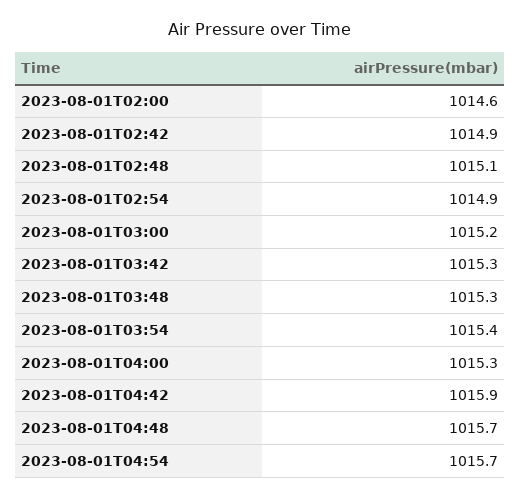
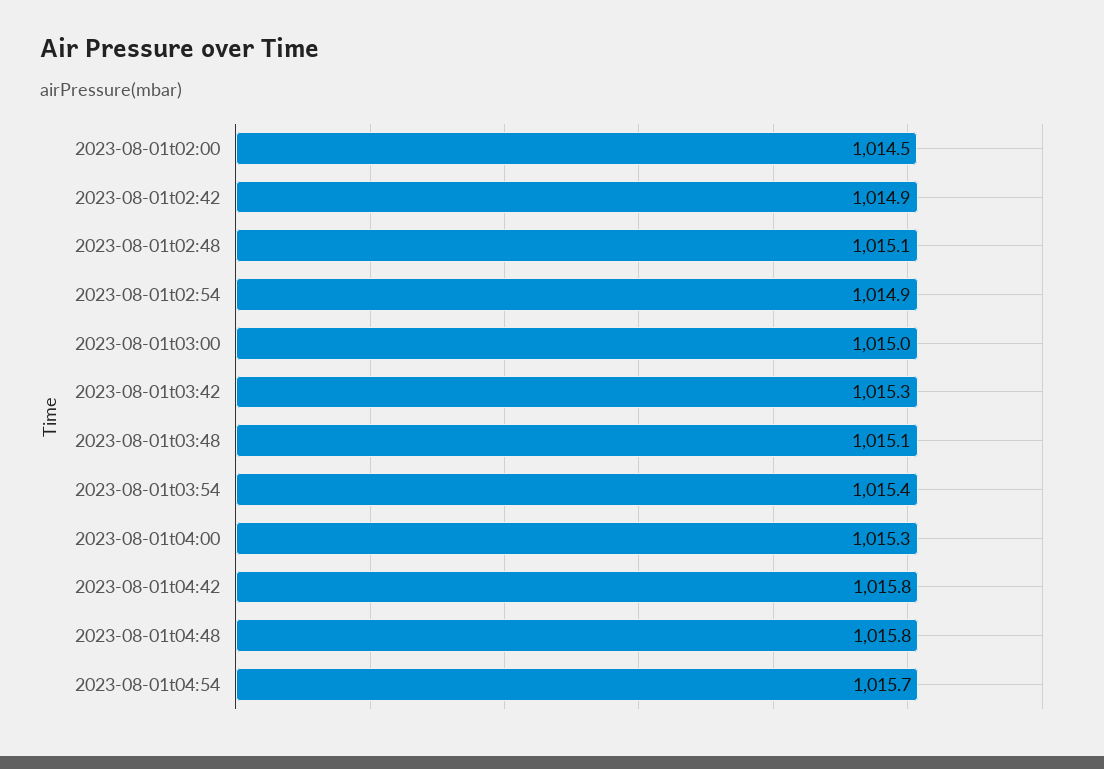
2023-08-01T02:00: 1014.6 -> 1014.5
2023-08-01T03:00: 1015.2 -> 1015
2023-08-01T03:48: 1015.3 -> 1015.1
2023-08-01T04:42: 1015.9 -> 1015.8
2023-08-01T04:48: 1015.7 -> 1015.8

